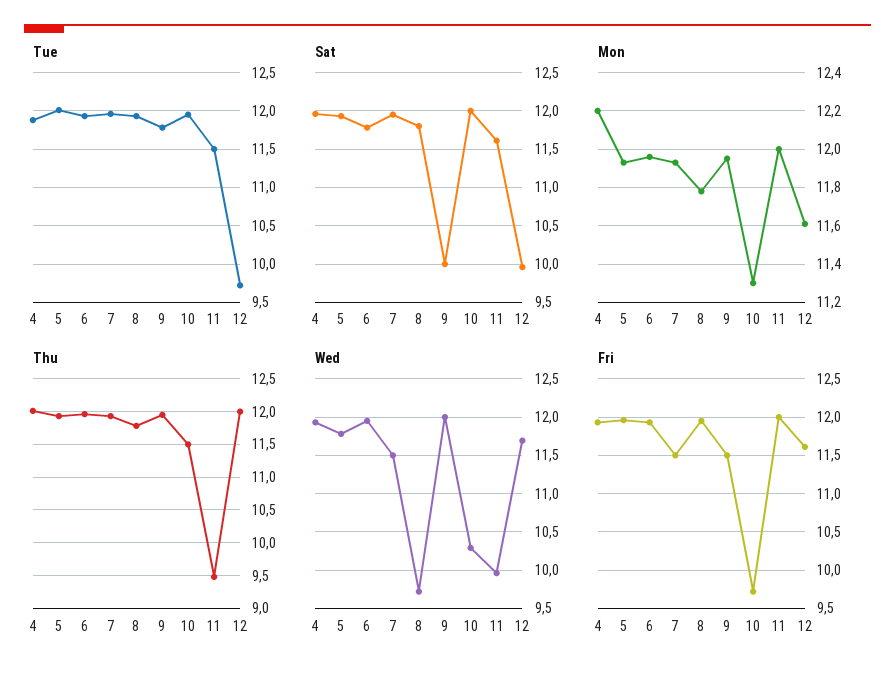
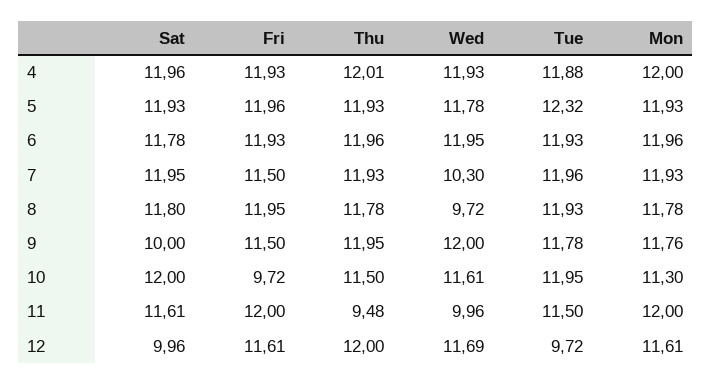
Tue, 5: 12 -> 12.32
Mon, 4: 12.2 -> 12
Mon, 9: 11.95 -> 11.76
Wed, 7: 11.5 -> 10.3
Wed, 10: 10.3 -> 11.61

